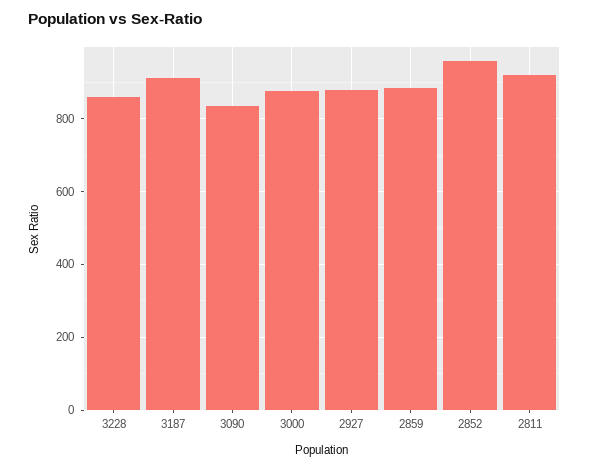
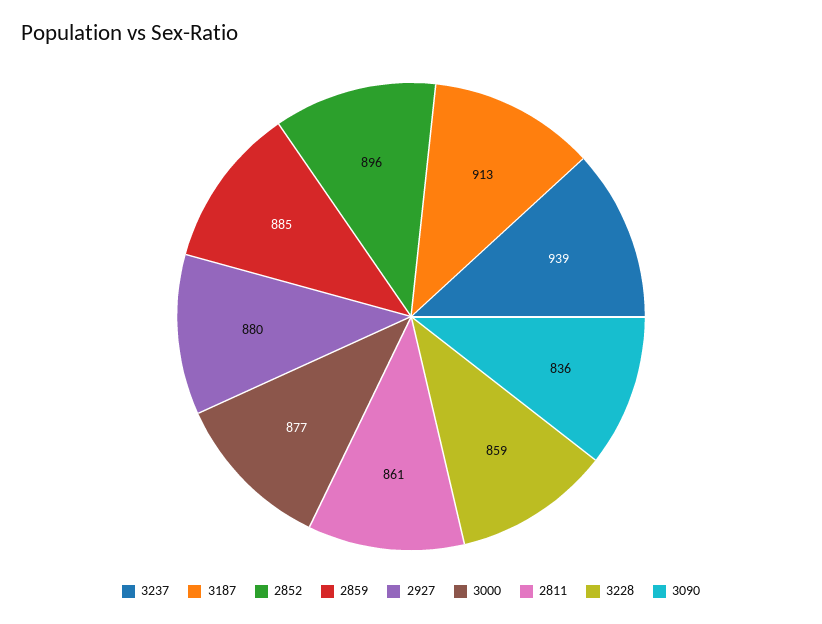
2852: 960 -> 896
2811: 920 -> 861
3237: none -> 939

